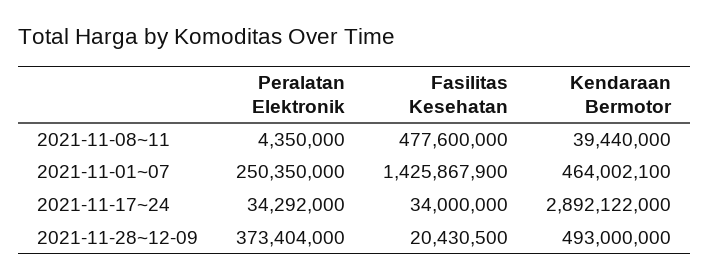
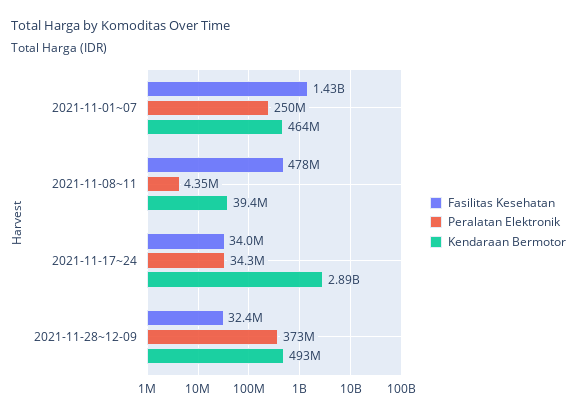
Fasilitas Kesehatan, 2021-11-28~12-09: 20430500 -> 32400000

